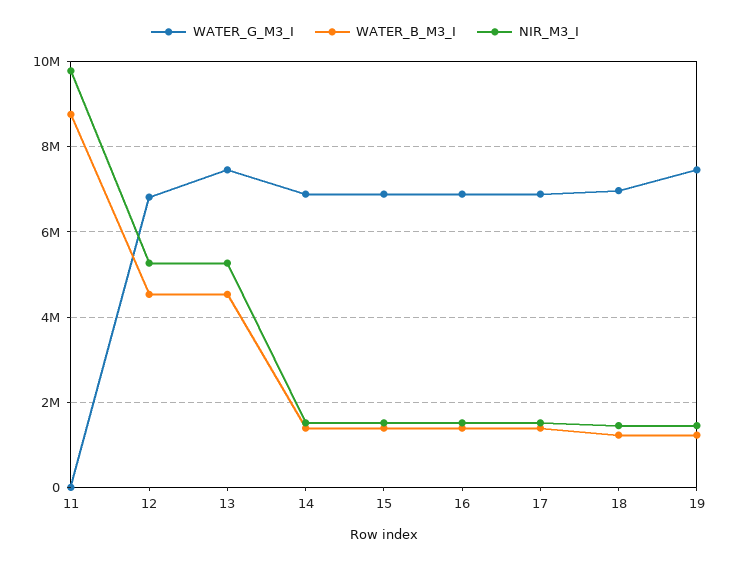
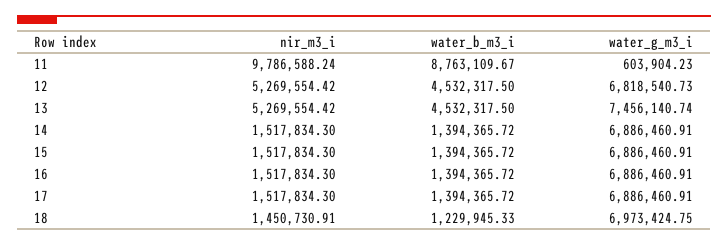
WATER_G_M3_I, 11: 0 -> 603904.23
WATER_G_M3_I, 19: 7400000 -> none
WATER_B_M3_I, 19: 1200000 -> none
NIR_M3_I, 19: 1400000 -> none

